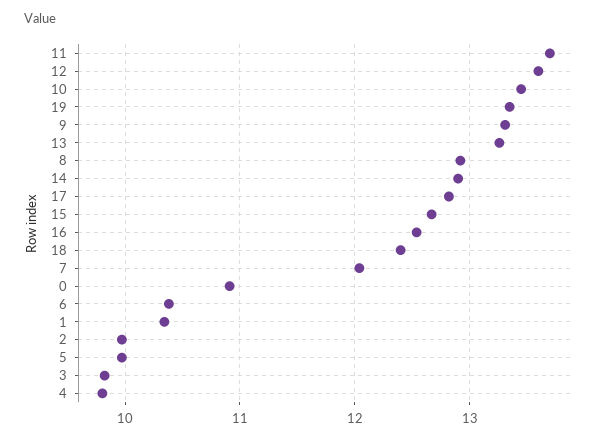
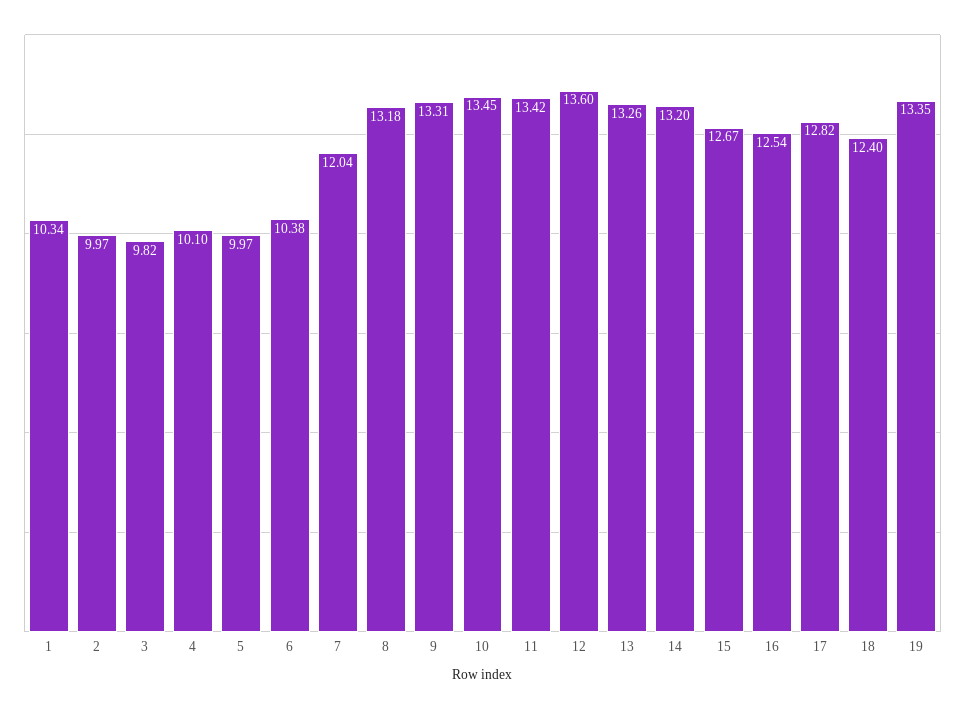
11: 13.7 -> 13.42
8: 12.9 -> 13.18
14: 12.9 -> 13.2
0: 10.9 -> none
4: 9.8 -> 10.1

